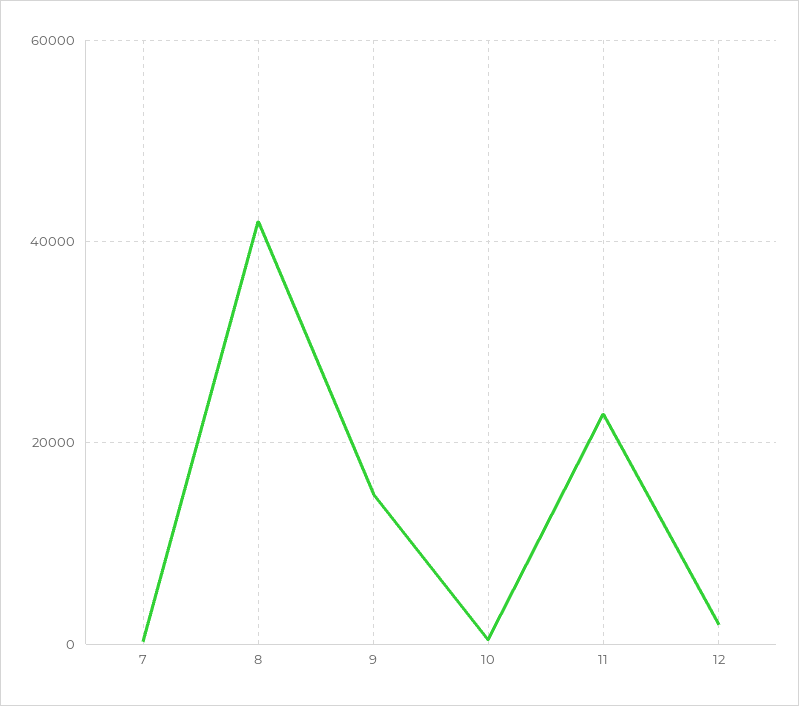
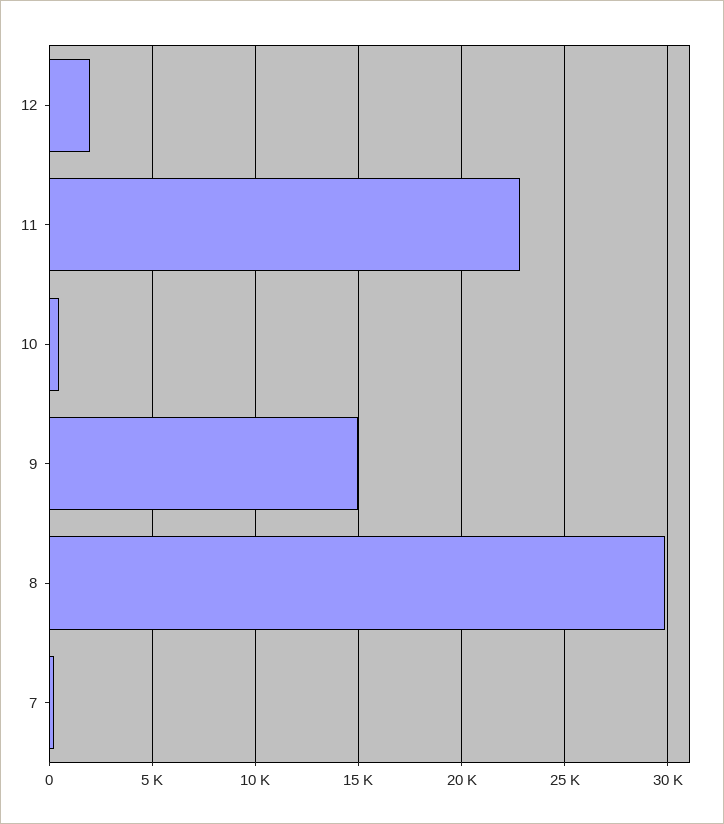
8: 42000 -> 30000

